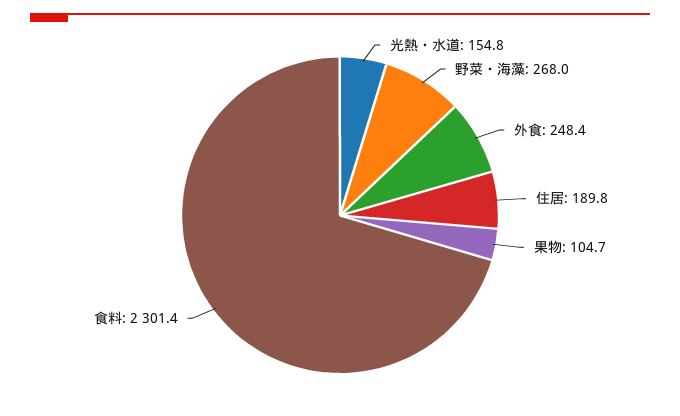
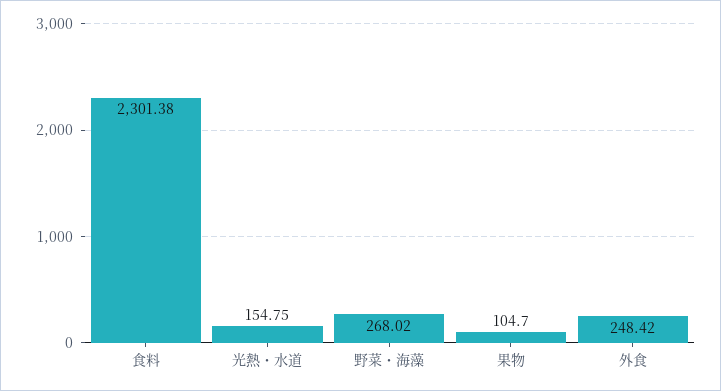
住居: 189.8 -> none

